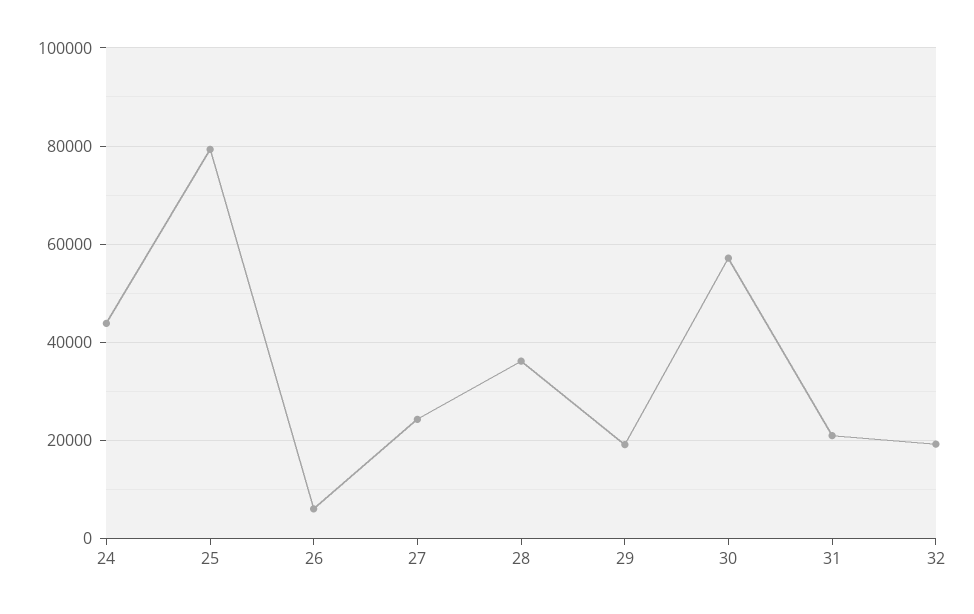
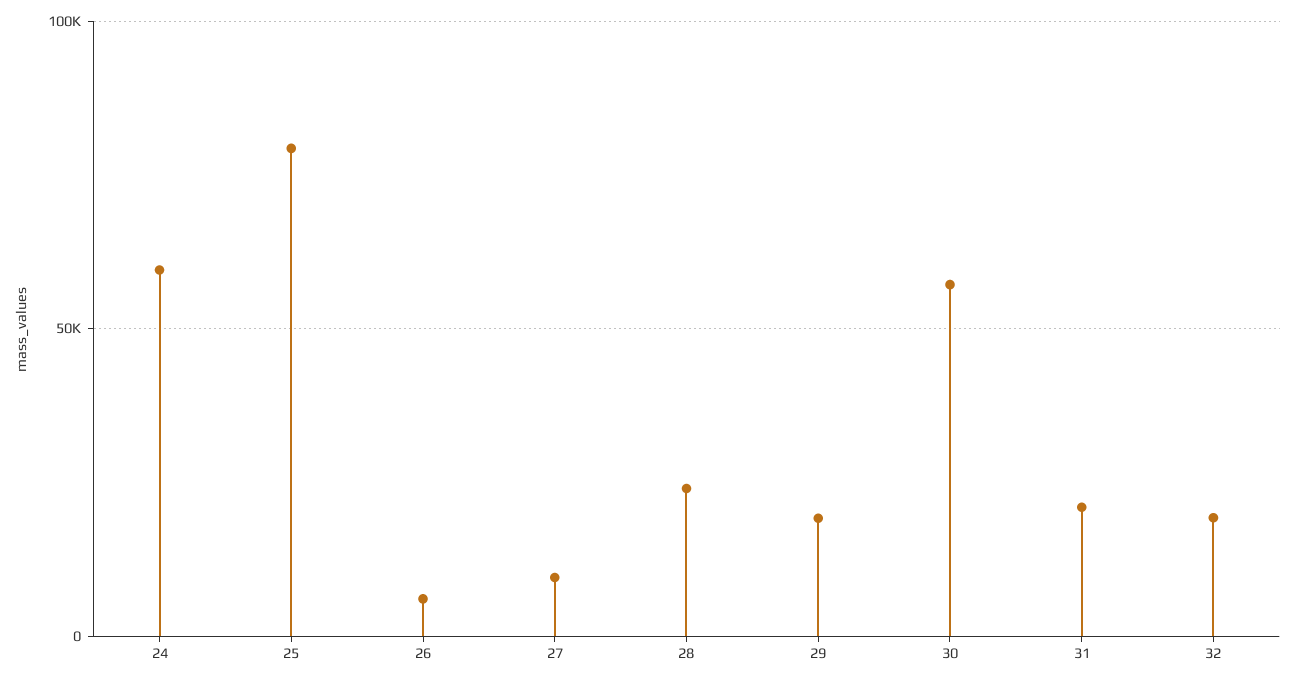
24: 44000 -> 60000
27: 24000 -> 10000
28: 36000 -> 25000

